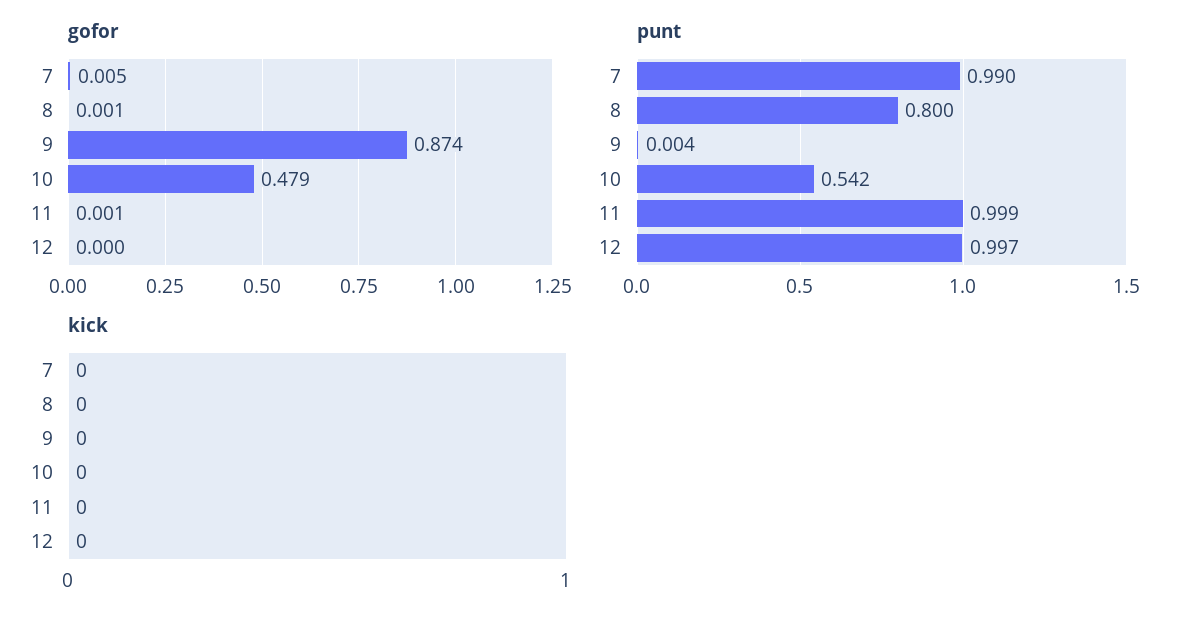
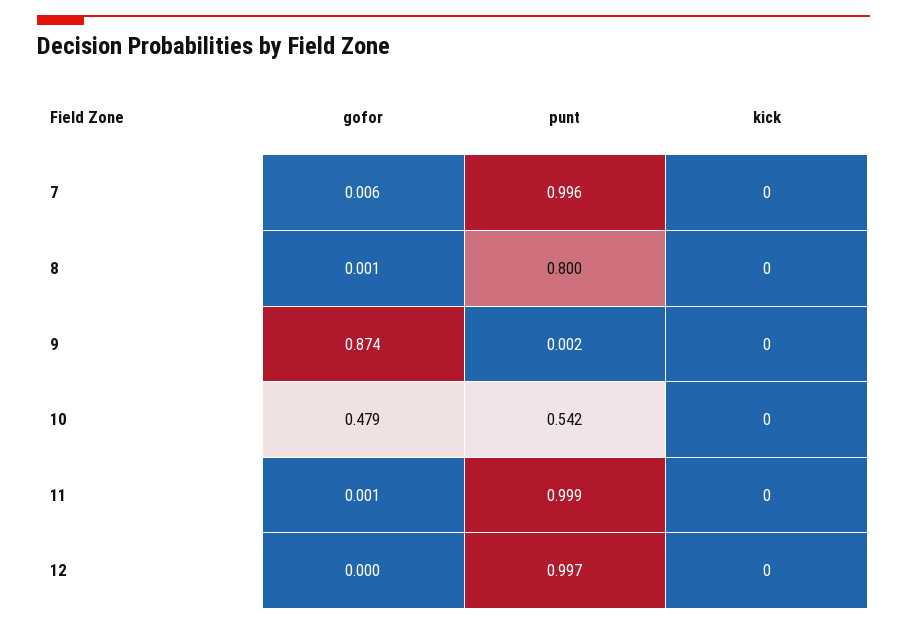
gofor, 7: 0.005 -> 0.006
punt, 7: 0.99 -> 0.996
punt, 9: 0.004 -> 0.002

